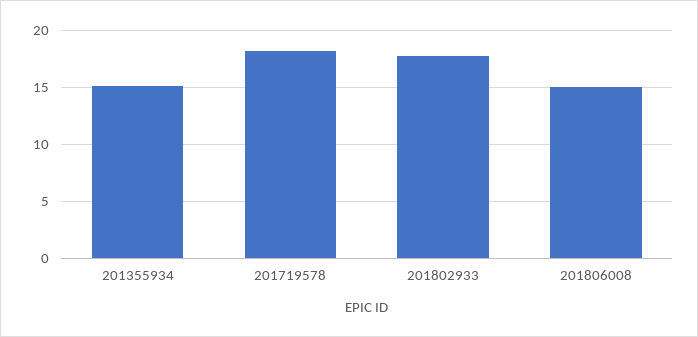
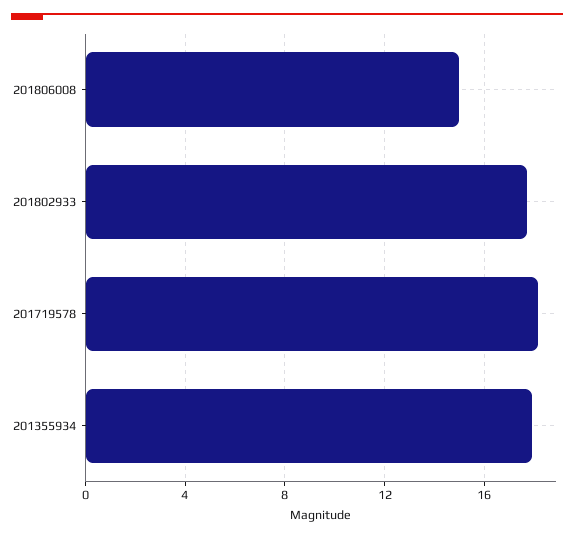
201355934: 15 -> 18

